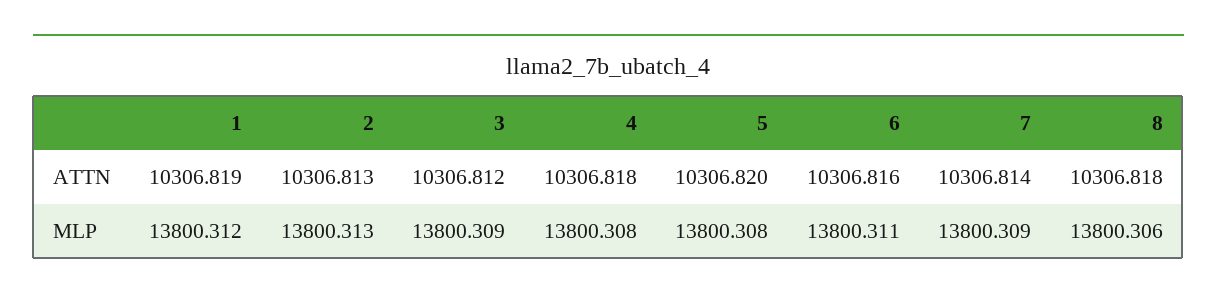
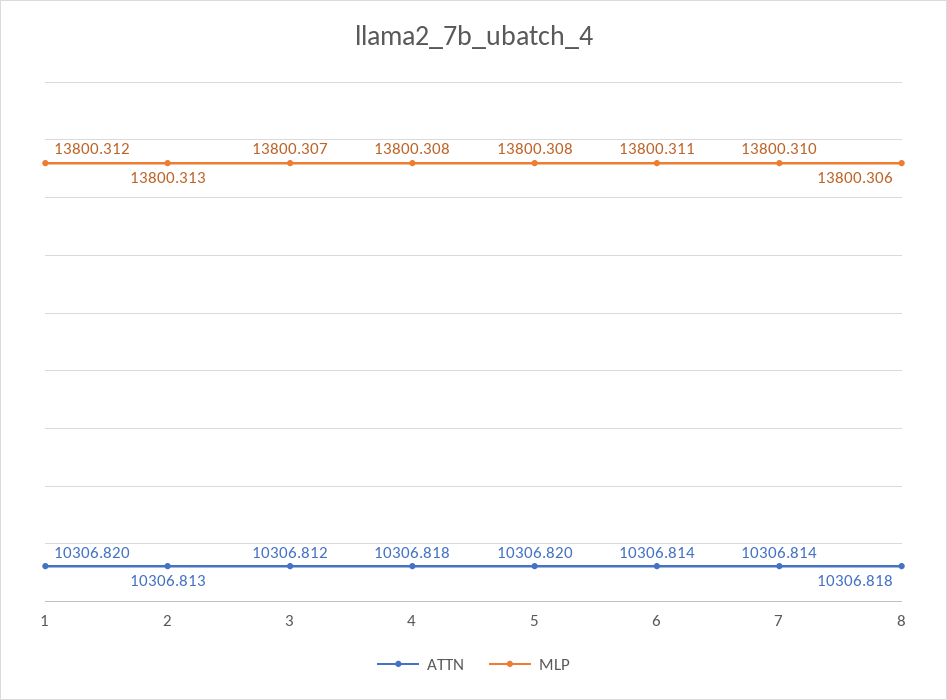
ATTN, 1: 10306.819 -> 10306.82
ATTN, 6: 10306.816 -> 10306.814
MLP, 3: 13800.309 -> 13800.307
MLP, 7: 13800.309 -> 13800.31

